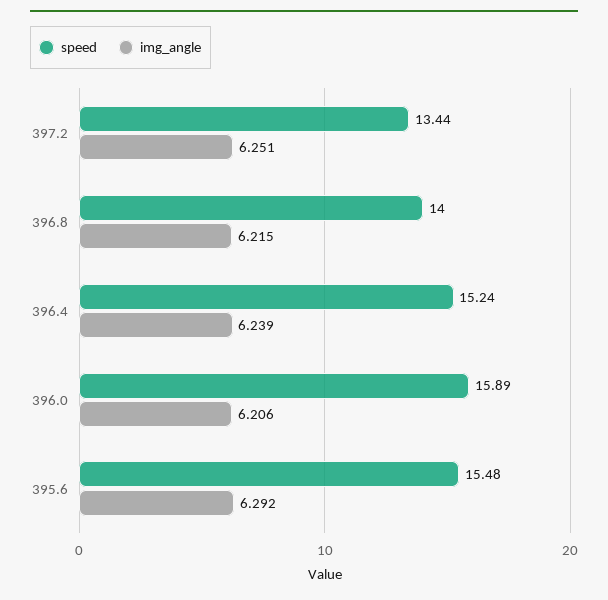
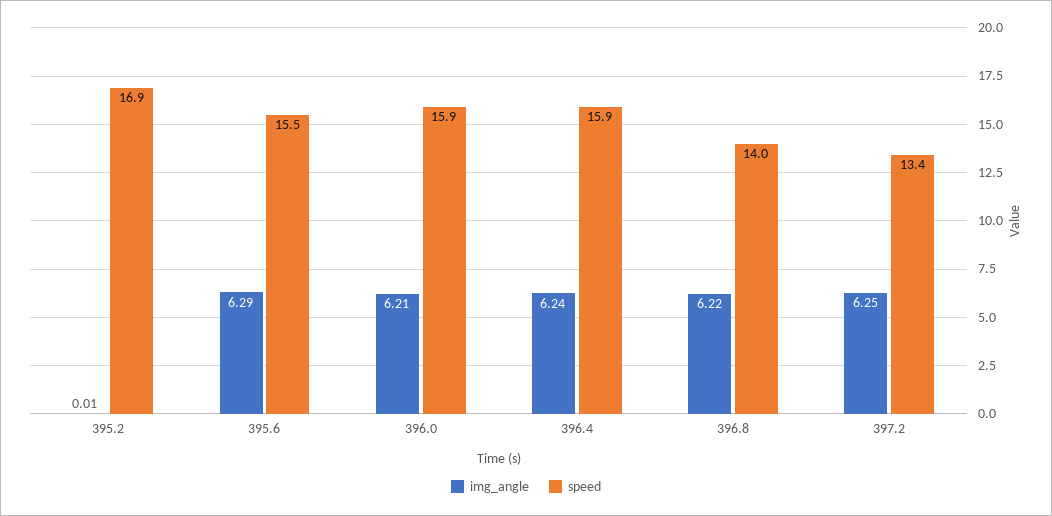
speed, 396.4: 15.24 -> 15.9
img_angle, 395.2: none -> 0.01
speed, 395.2: none -> 16.9

